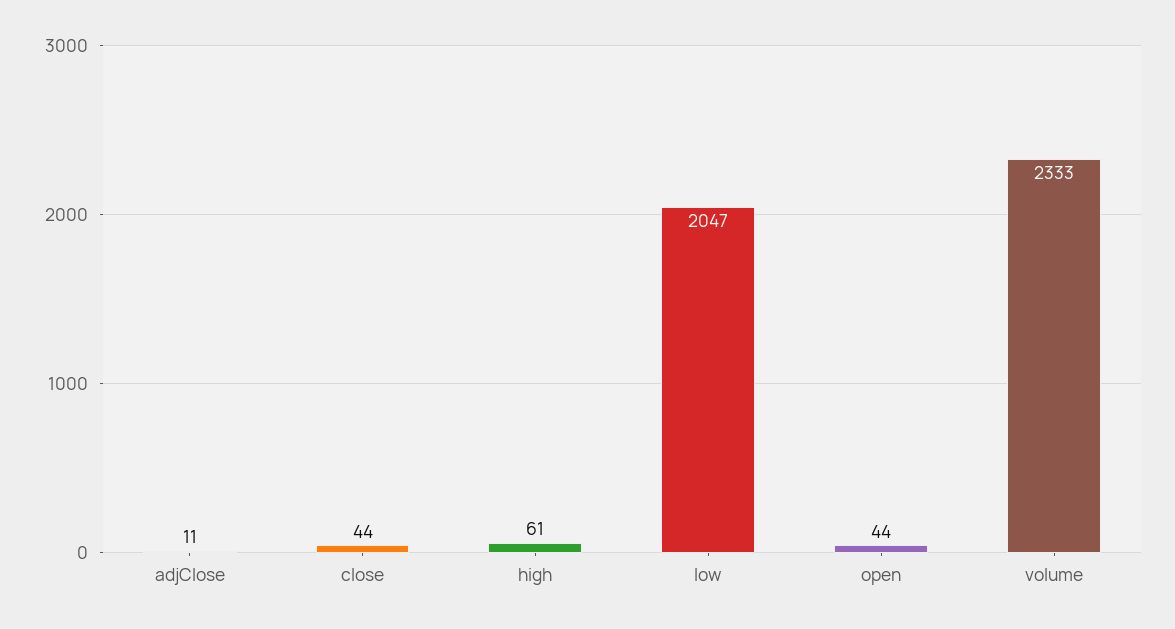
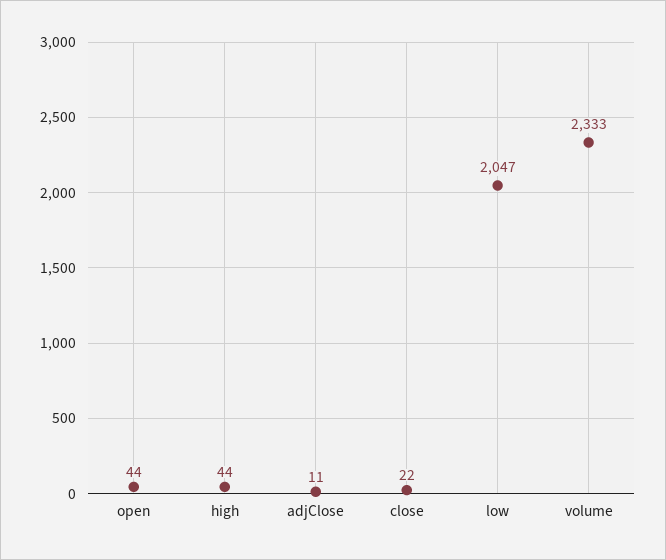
close: 44 -> 22
high: 61 -> 44

